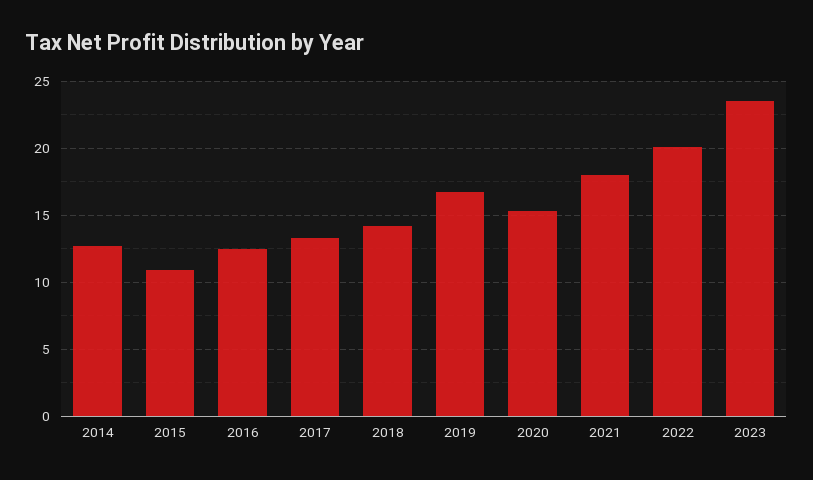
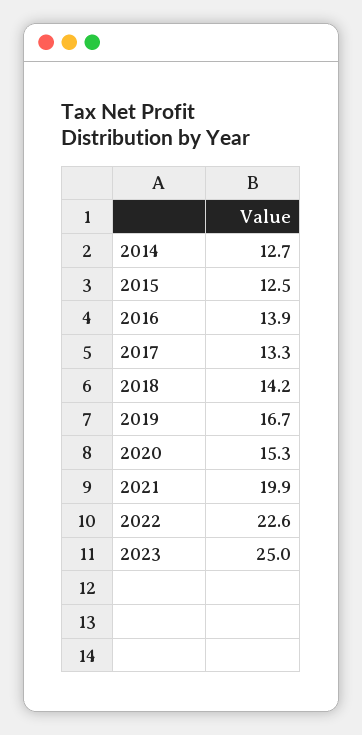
2015: 11 -> 12.5
2016: 12.5 -> 13.9
2021: 18 -> 19.9
2022: 20 -> 22.6
2023: 23.5 -> 25

